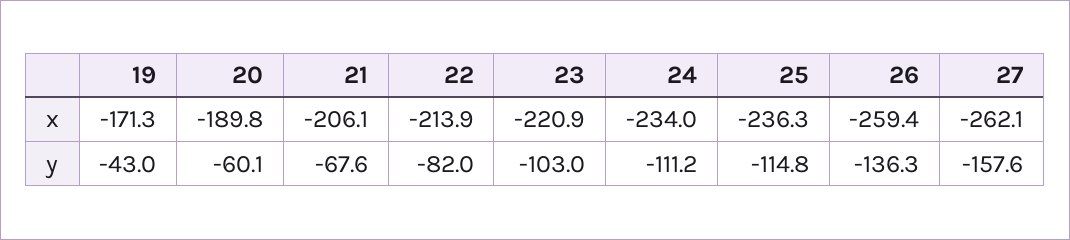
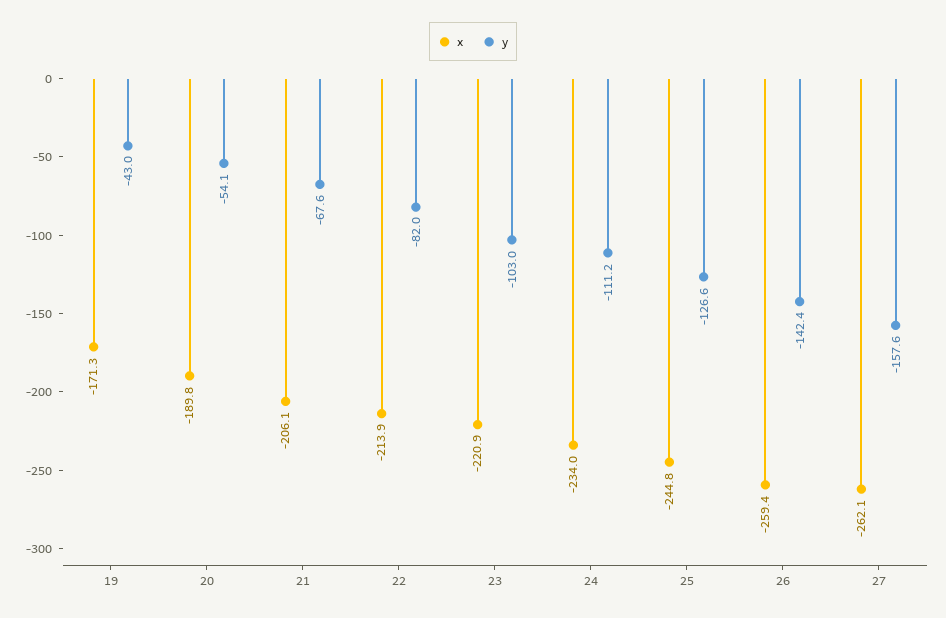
x, 25: -236.3 -> -244.8
y, 20: -60.1 -> -54.1
y, 25: -114.8 -> -126.6
y, 26: -136.3 -> -142.4

